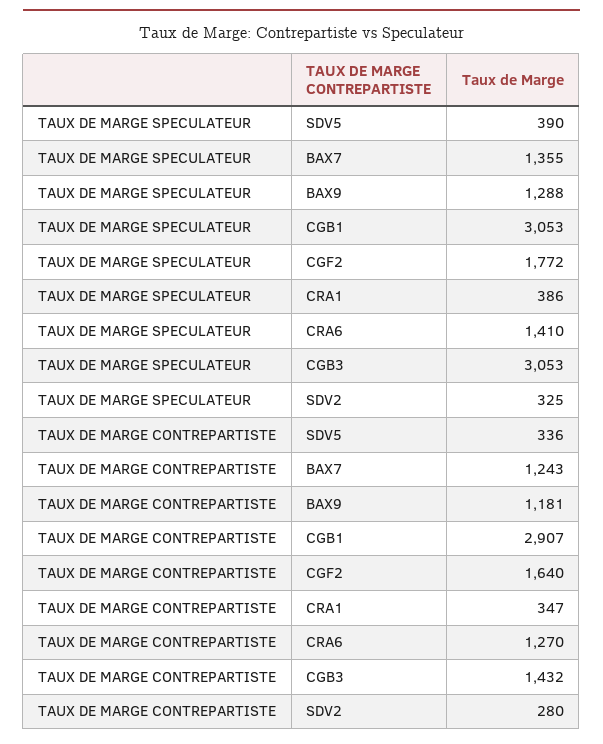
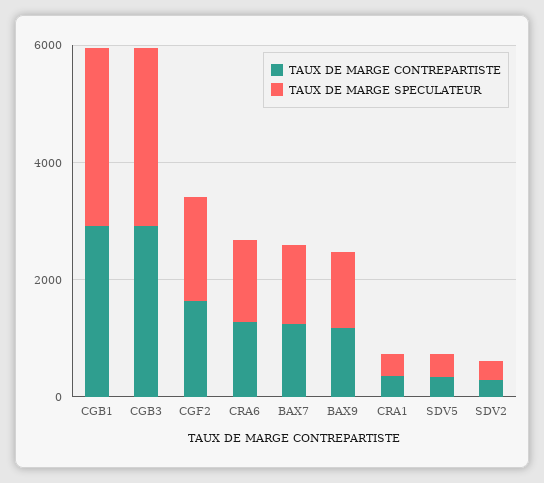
TAUX DE MARGE CONTREPARTISTE, CGB3: 1432 -> 3000

